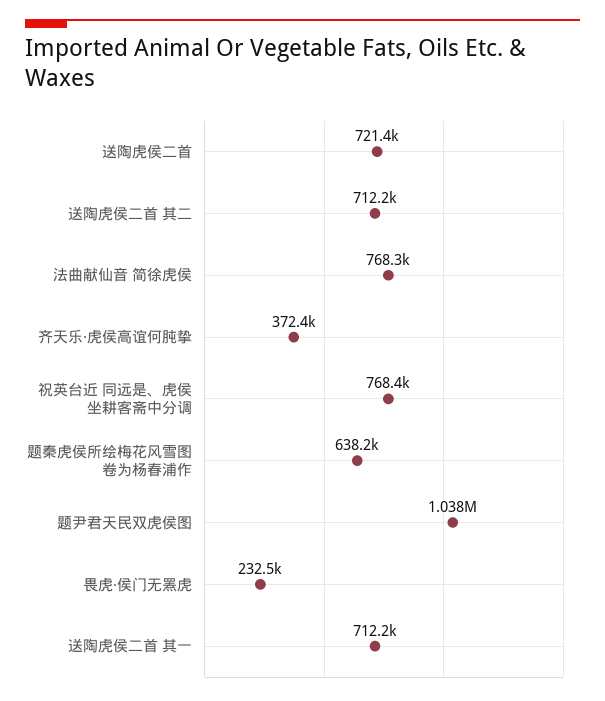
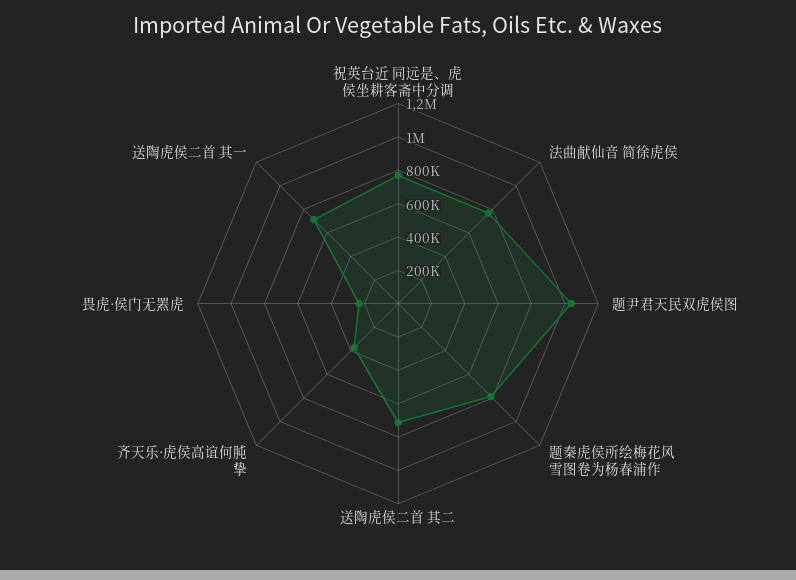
送陶虎侯二首: 721400 -> none
题秦虎侯所绘梅花风雪图卷为杨春浦作: 638200 -> 800000

